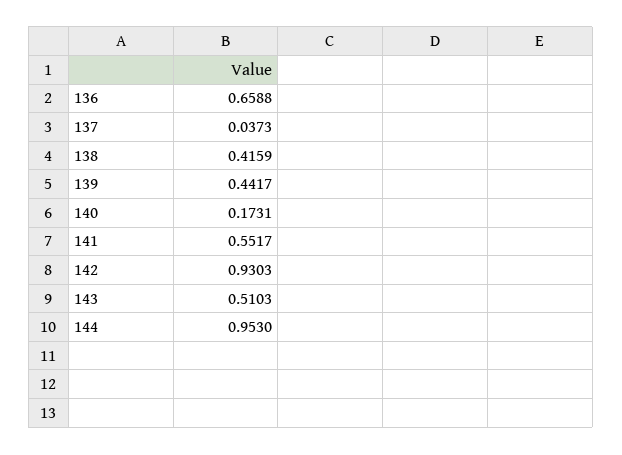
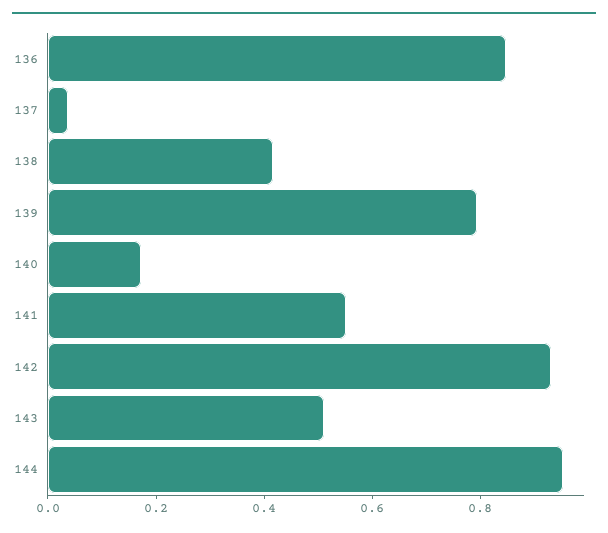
136: 0.6588 -> 0.85
139: 0.4417 -> 0.8

